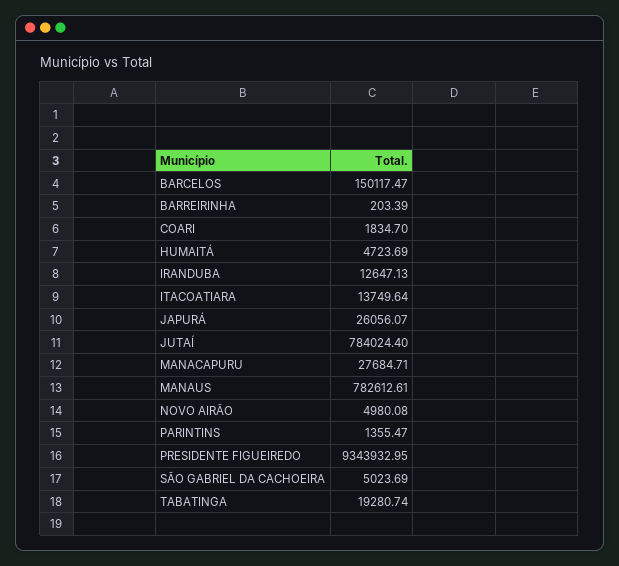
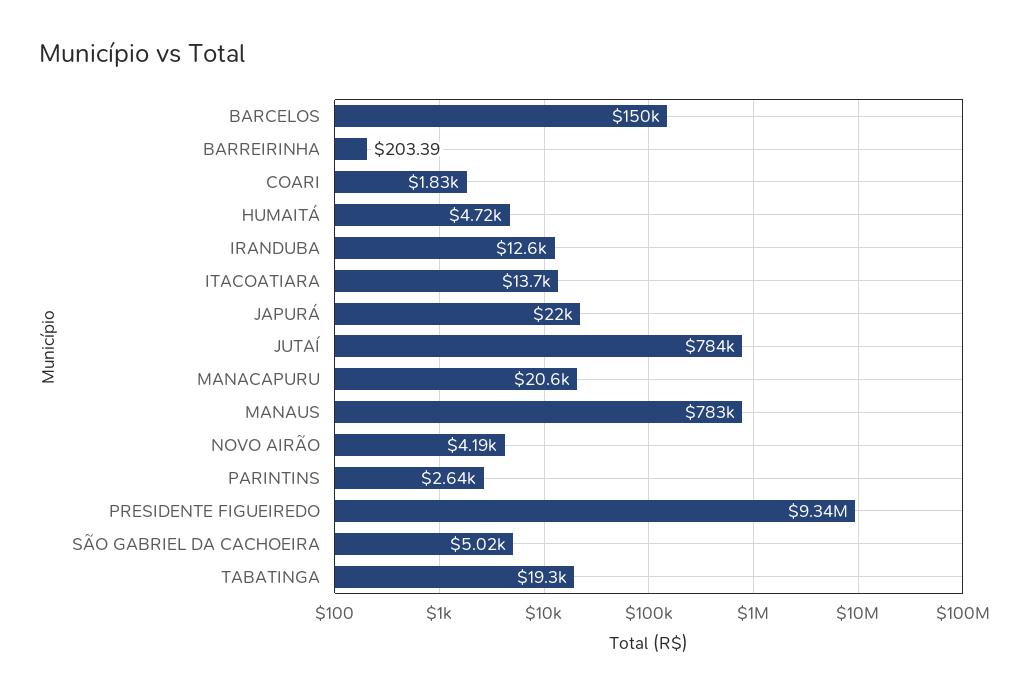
JAPURÁ: 26056.07 -> 22000
MANACAPURU: 27684.71 -> 20600
NOVO AIRÃO: 4980.08 -> 4190
PARINTINS: 1355.47 -> 2640

